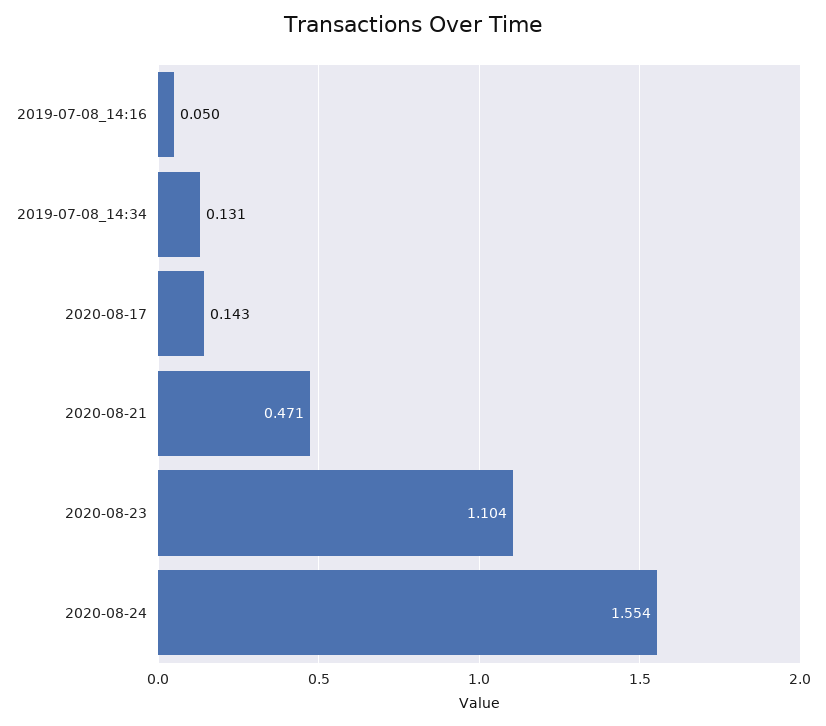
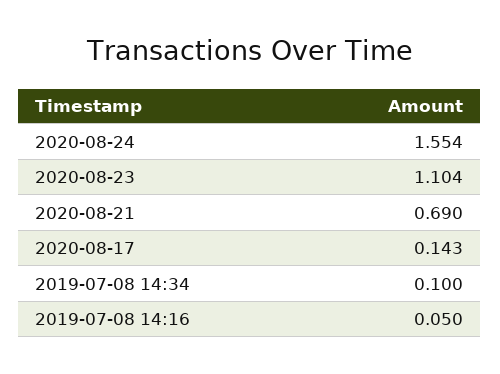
2019-07-08_14:34: 0.131 -> 0.1
2020-08-21: 0.471 -> 0.69

